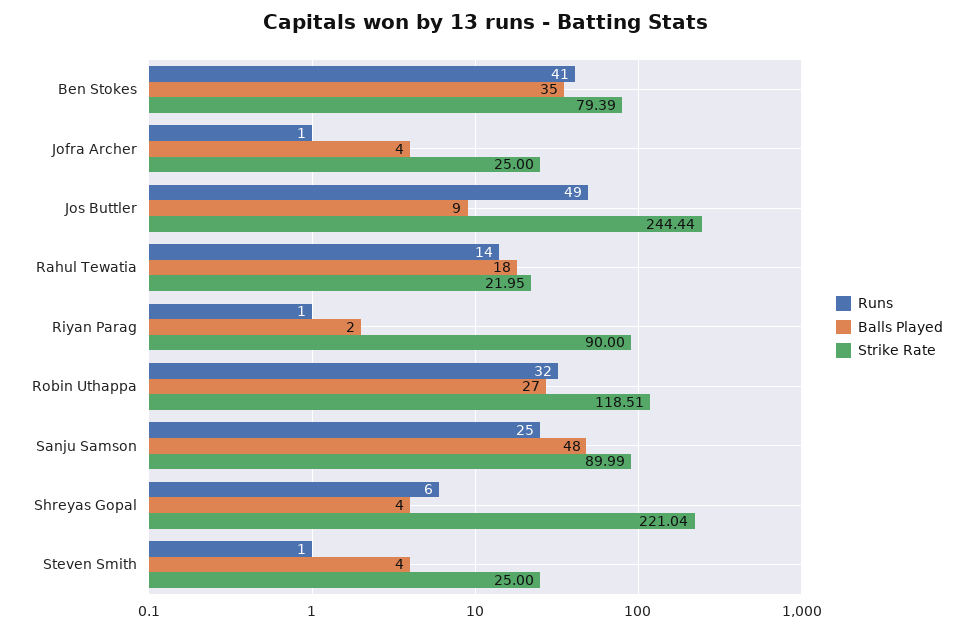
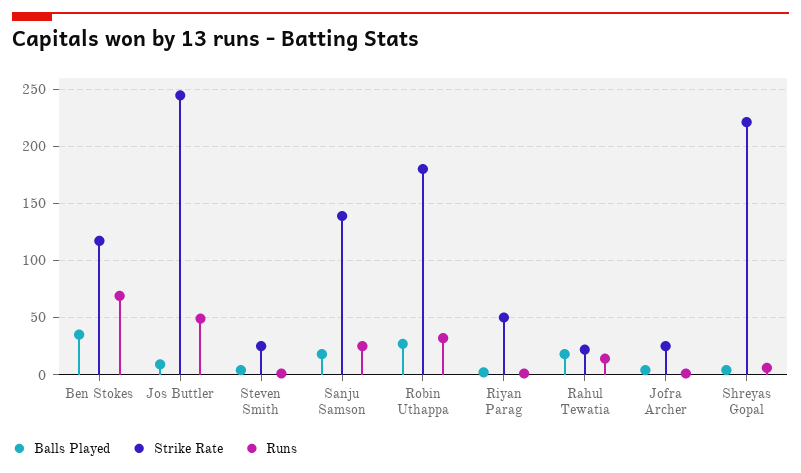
Runs, Ben Stokes: 41 -> 70
Strike Rate, Ben Stokes: 79.39 -> 120
Strike Rate, Riyan Parag: 90 -> 50
Strike Rate, Robin Uthappa: 118.51 -> 180
Balls Played, Sanju Samson: 48 -> 20
Strike Rate, Sanju Samson: 89.99 -> 140

